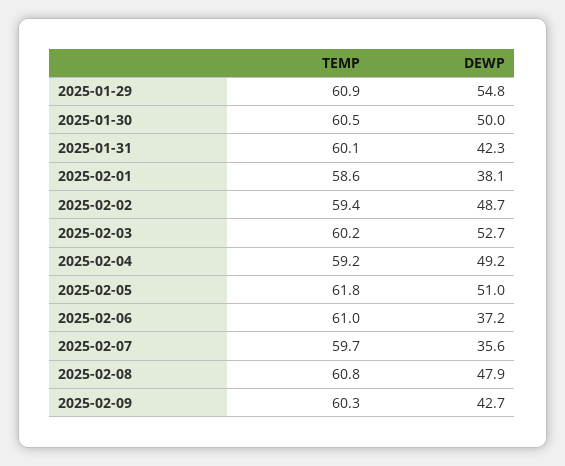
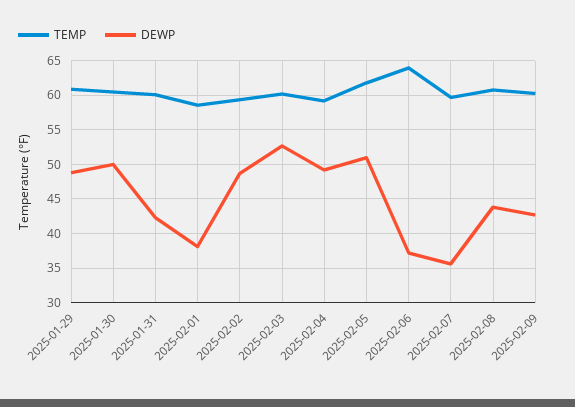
DEWP, 2025-01-29: 54.8 -> 49
TEMP, 2025-02-06: 61 -> 64
DEWP, 2025-02-08: 47.9 -> 44

